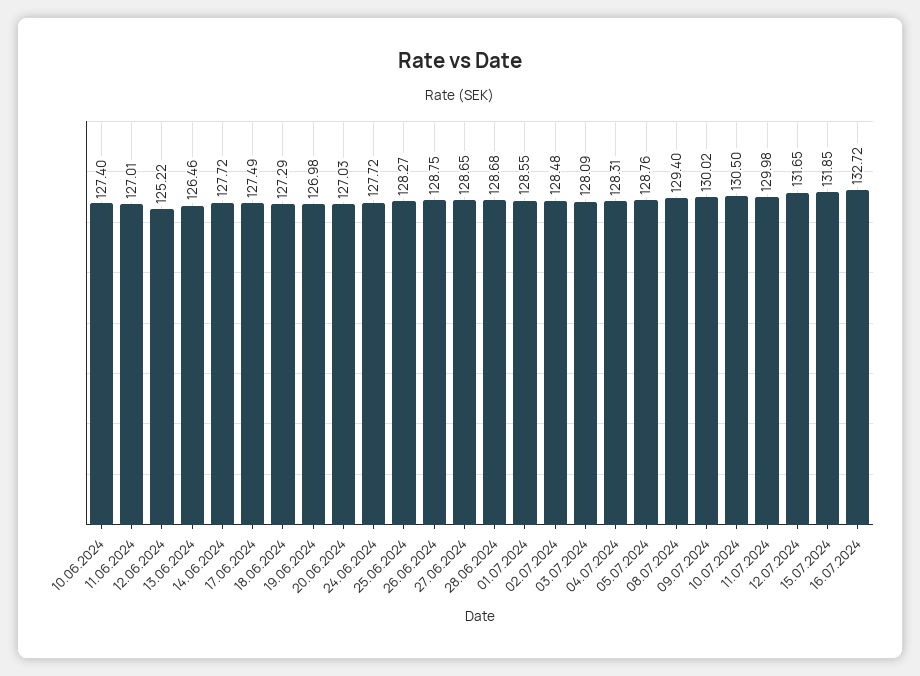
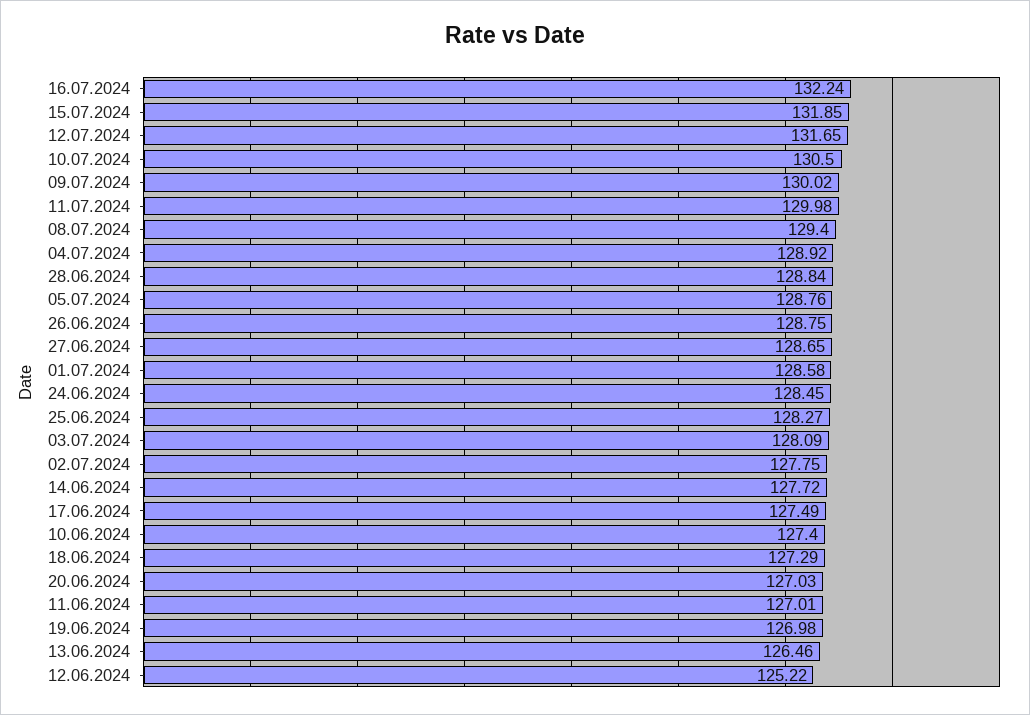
24.06.2024: 127.72 -> 128.45
28.06.2024: 128.68 -> 128.84
01.07.2024: 128.55 -> 128.58
02.07.2024: 128.48 -> 127.75
04.07.2024: 128.31 -> 128.92
16.07.2024: 132.72 -> 132.24

